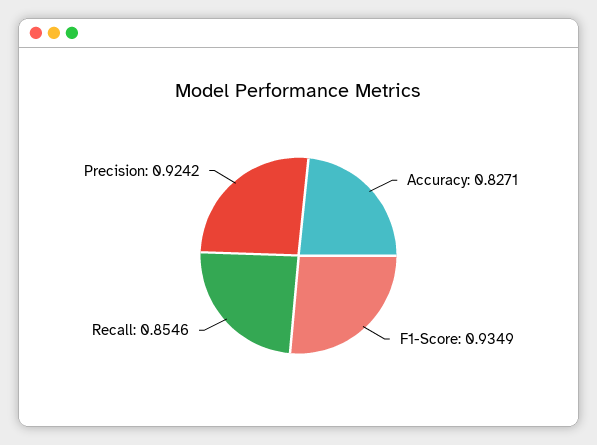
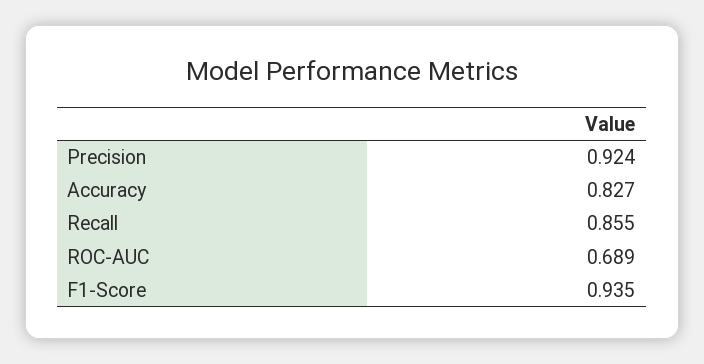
ROC-AUC: none -> 0.689

